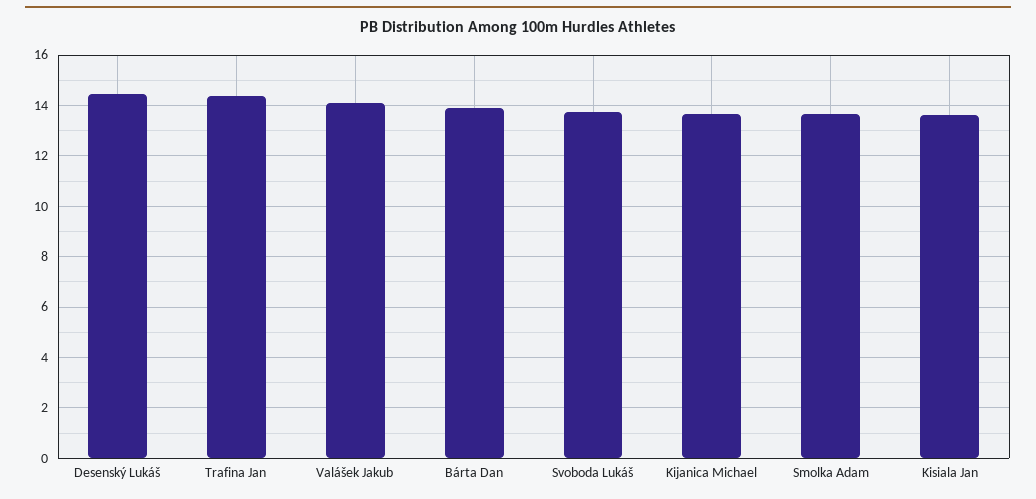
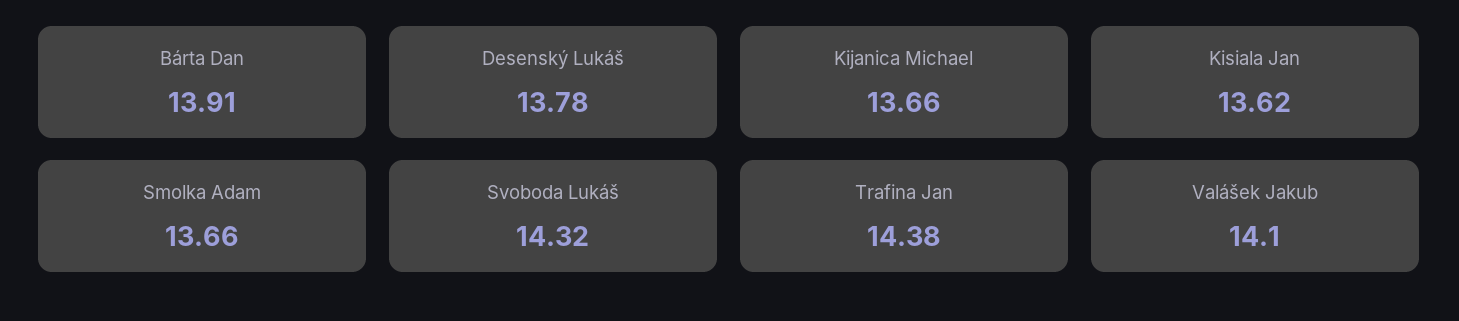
Desenský Lukáš: 14.5 -> 13.78
Svoboda Lukáš: 13.75 -> 14.32

